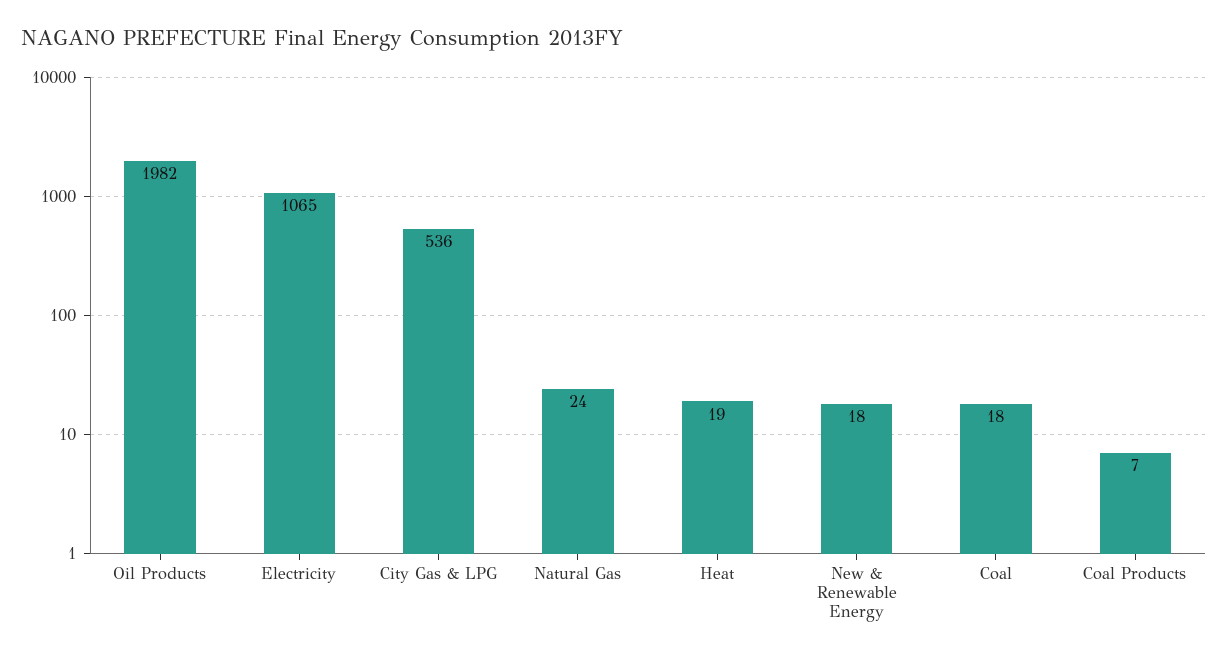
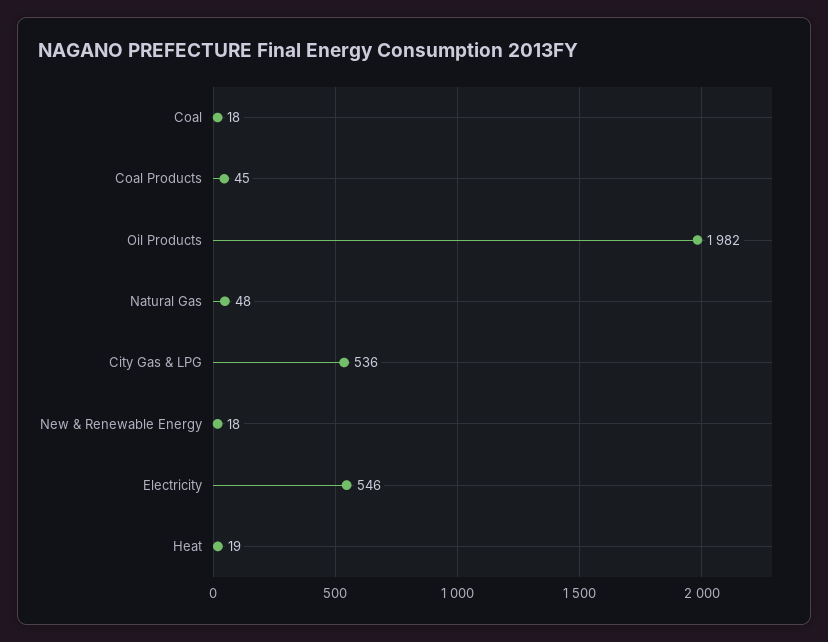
Electricity: 1065 -> 546
Natural Gas: 24 -> 48
Coal Products: 7 -> 45

